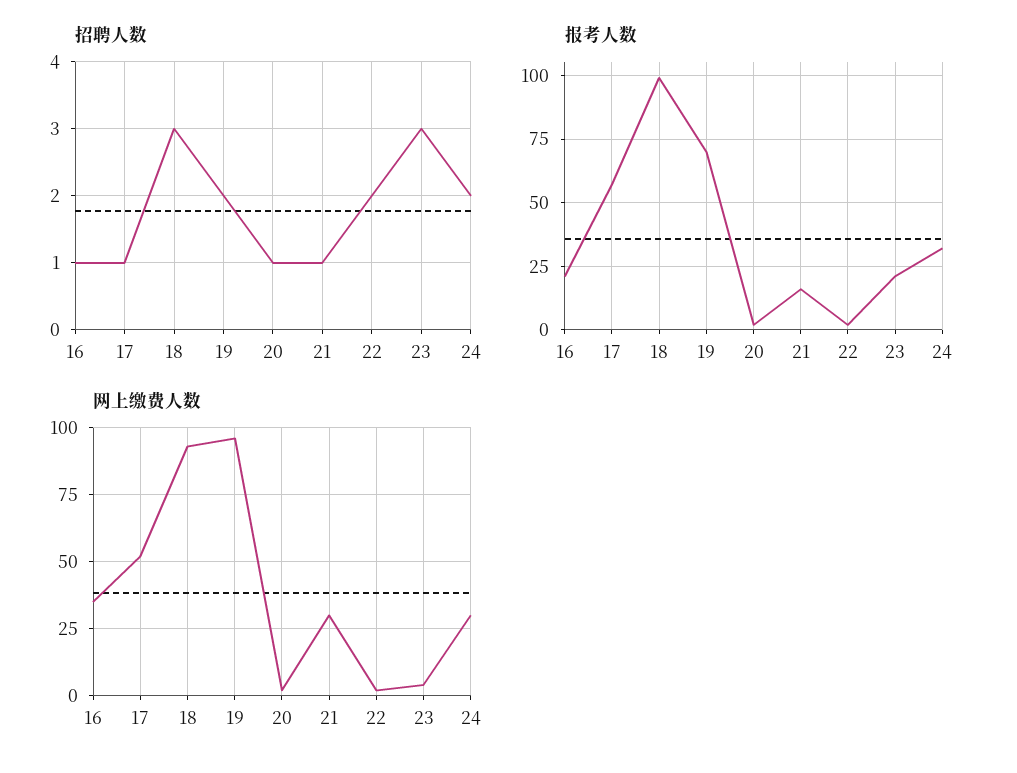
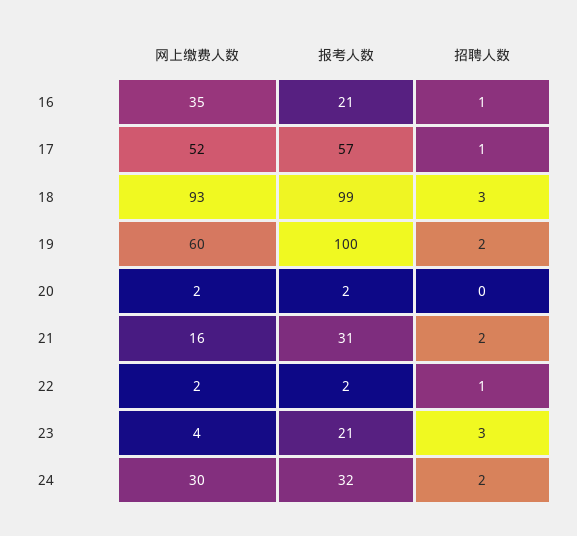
招聘人数, 20: 1 -> 0
招聘人数, 21: 1 -> 2
招聘人数, 22: 2 -> 1
报考人数, 19: 70 -> 100
报考人数, 21: 15 -> 31
网上缴费人数, 19: 95 -> 60
网上缴费人数, 21: 30 -> 16

